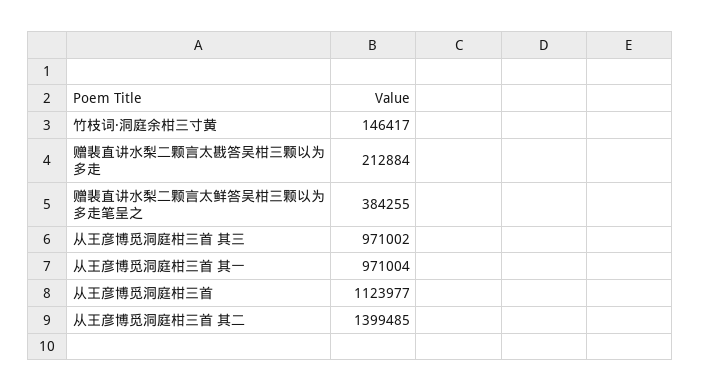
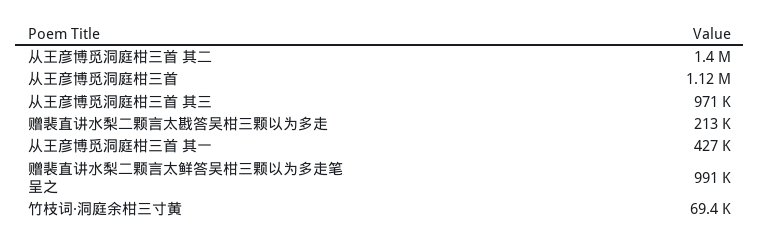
竹枝词·洞庭余柑三寸黄: 146417 -> 69400
赠裴直讲水梨二颗言太鲜答吴柑三颗以为多走笔呈之: 384255 -> 991000
从王彦博觅洞庭柑三首 其一: 971004 -> 427000

